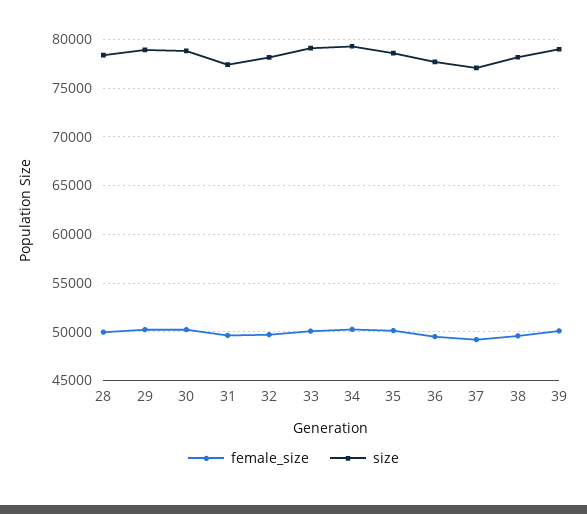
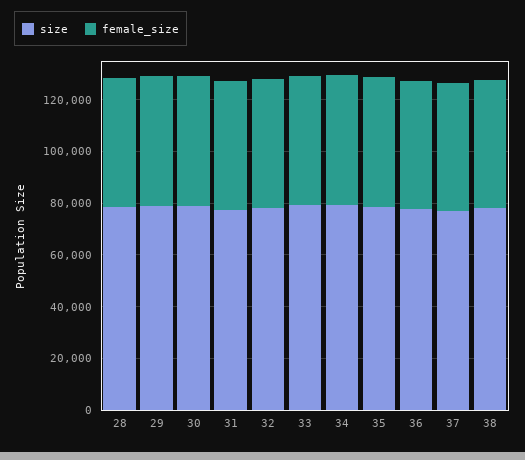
female_size, 39: 50000 -> none
size, 39: 79000 -> none

